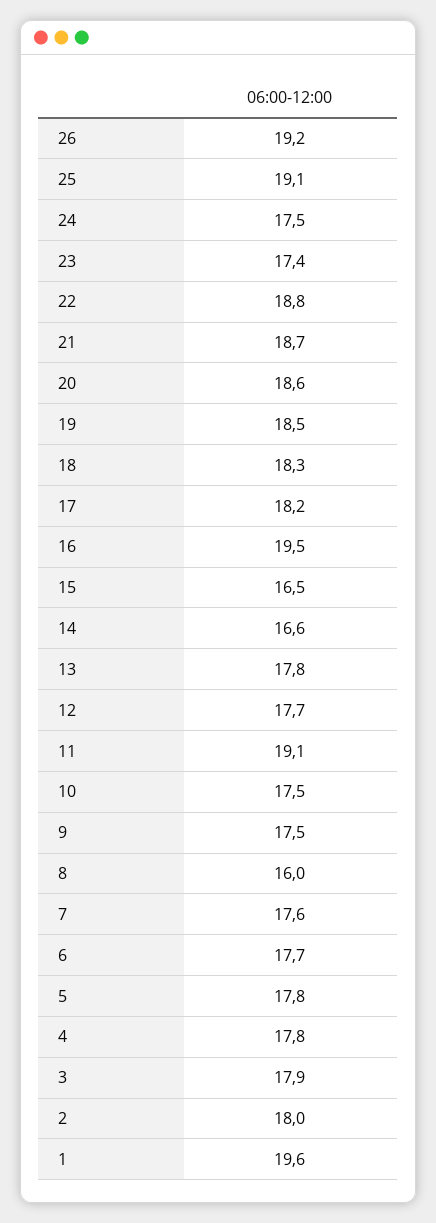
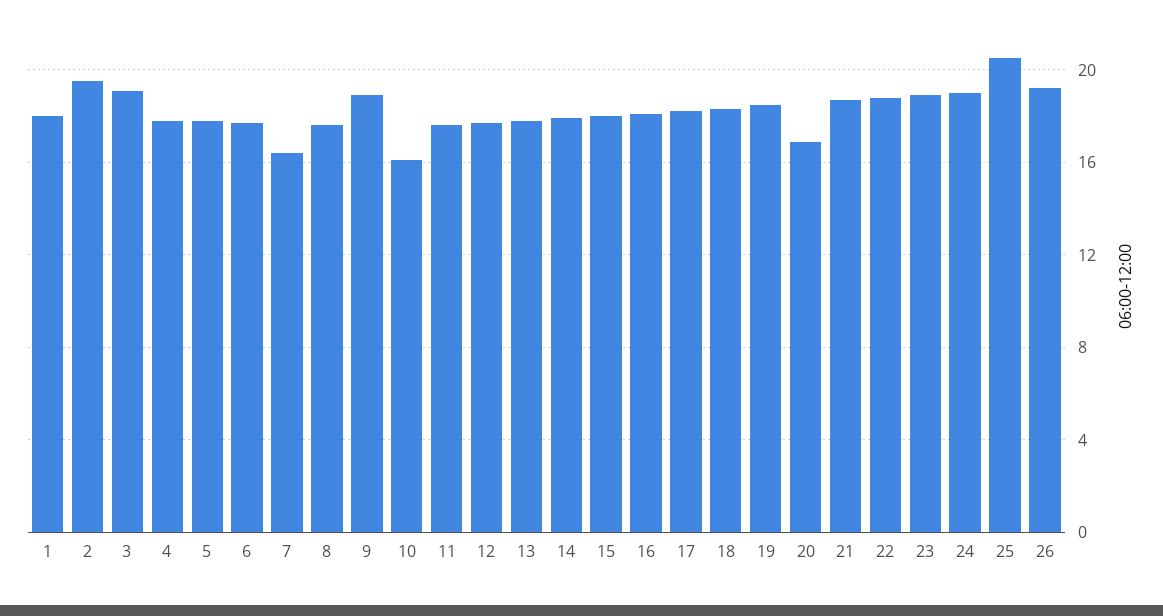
25: 19.1 -> 20.5
24: 17.5 -> 19
23: 17.4 -> 19
20: 18.6 -> 17
16: 19.5 -> 18
15: 16.5 -> 18
14: 16.6 -> 18
11: 19.1 -> 17.5
10: 17.5 -> 16
9: 17.5 -> 19
8: 16 -> 17.5
7: 17.6 -> 16.5
3: 17.9 -> 19
2: 18 -> 19.5
1: 19.6 -> 18

